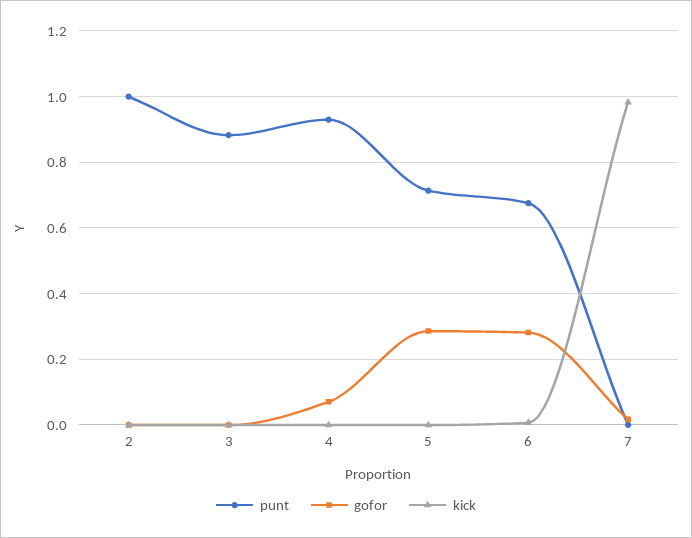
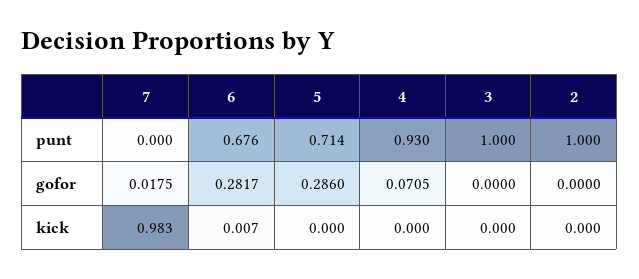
punt, 3: 0.88 -> 1

